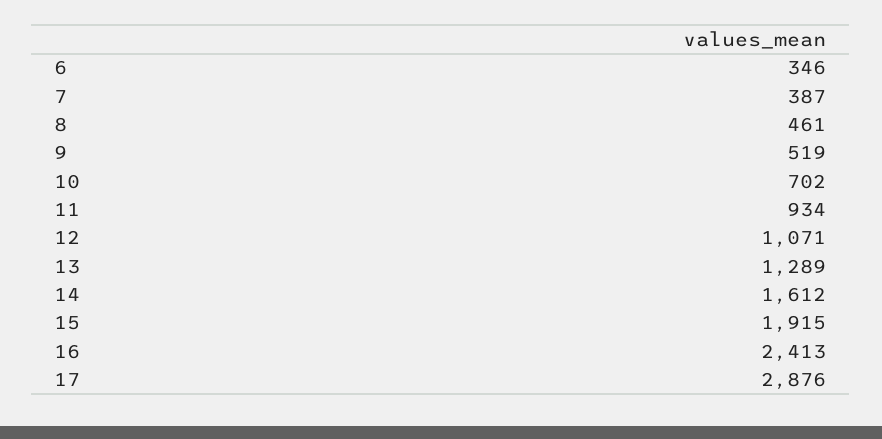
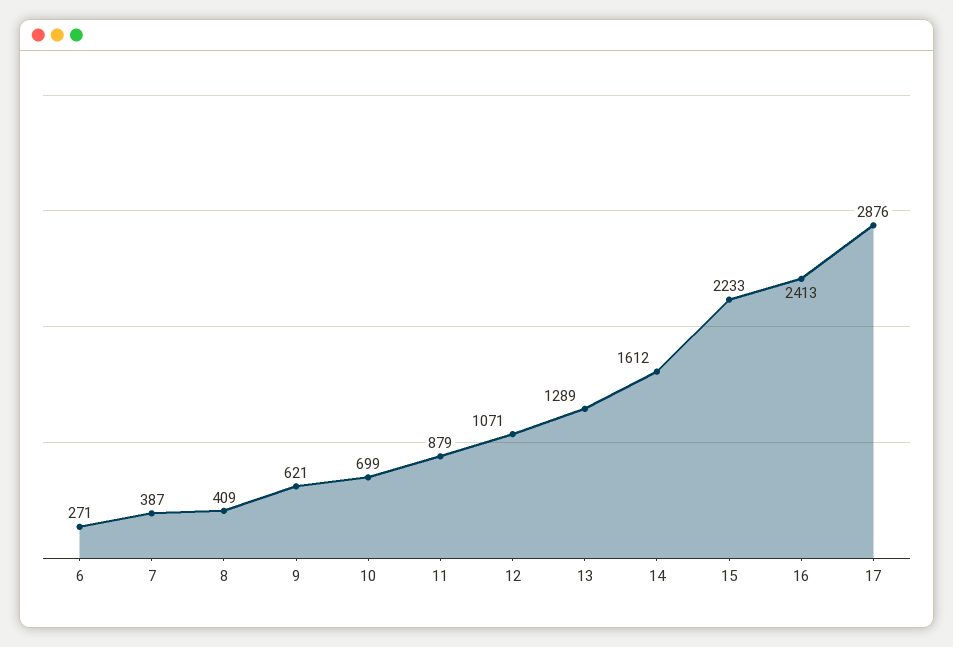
6: 346 -> 271
8: 461 -> 409
9: 519 -> 621
10: 702 -> 699
11: 934 -> 879
15: 1915 -> 2233

